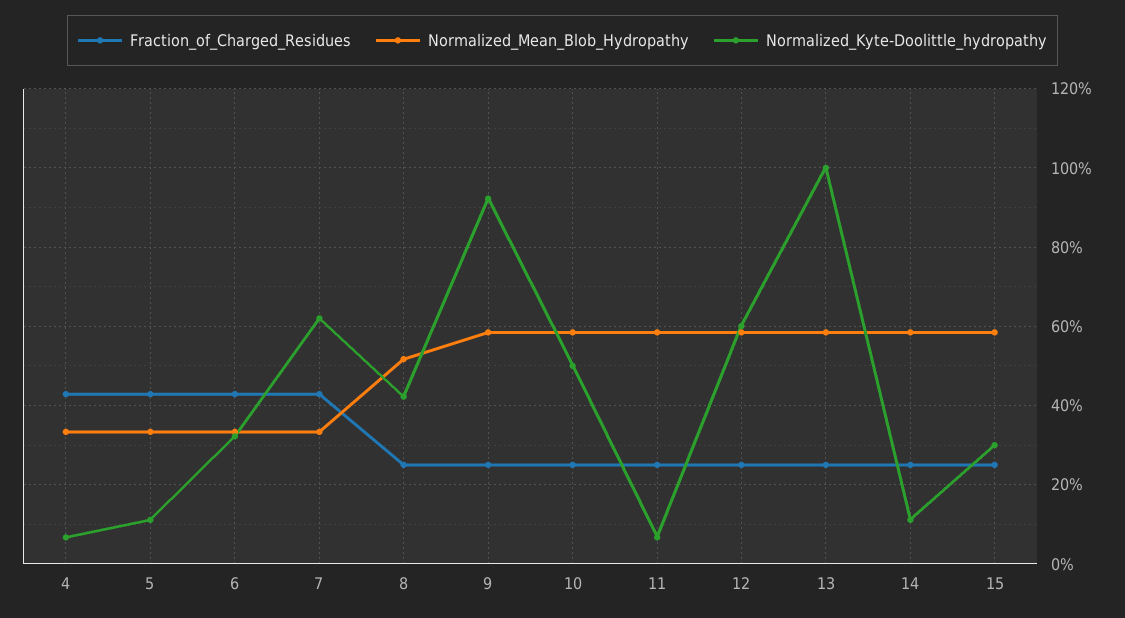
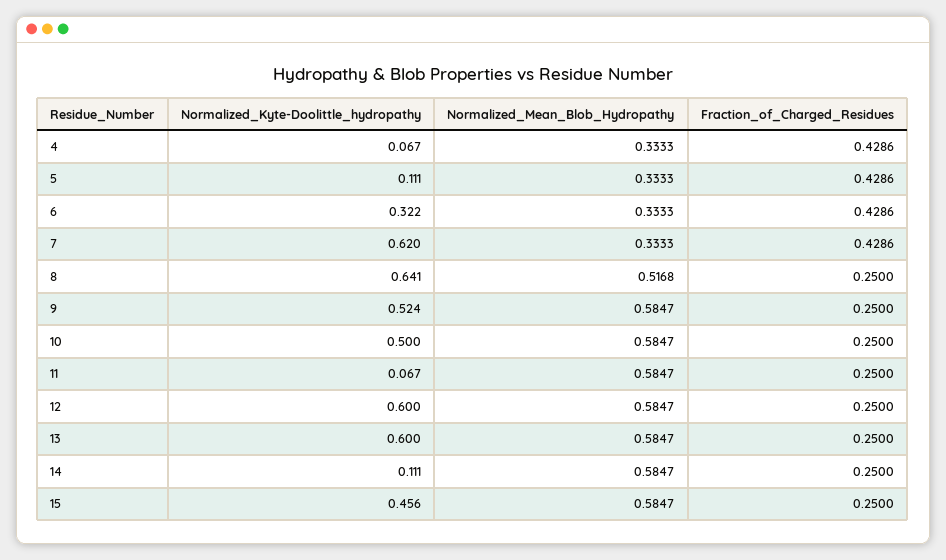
Normalized_Kyte-Doolittle_hydropathy, 8: 0.42 -> 0.641
Normalized_Kyte-Doolittle_hydropathy, 9: 0.92 -> 0.524
Normalized_Kyte-Doolittle_hydropathy, 13: 1 -> 0.6
Normalized_Kyte-Doolittle_hydropathy, 15: 0.3 -> 0.456

